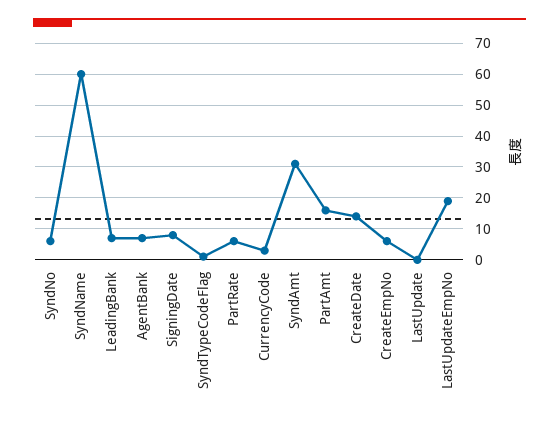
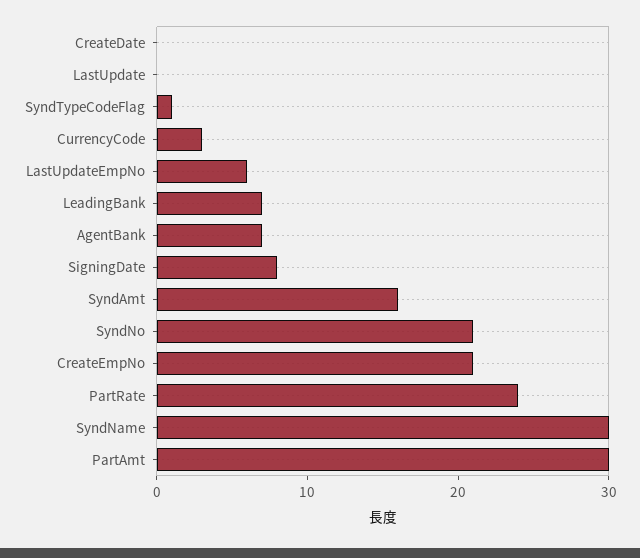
SyndNo: 5 -> 21
SyndName: 60 -> 30
PartRate: 5 -> 24
SyndAmt: 30 -> 16
PartAmt: 15 -> 30
CreateDate: 15 -> 0
CreateEmpNo: 5 -> 21
LastUpdateEmpNo: 20 -> 6

